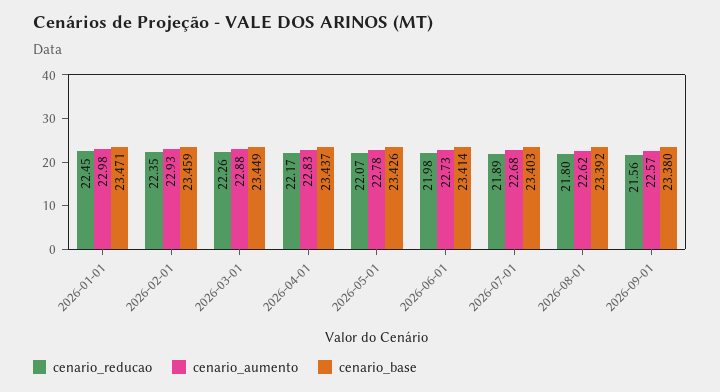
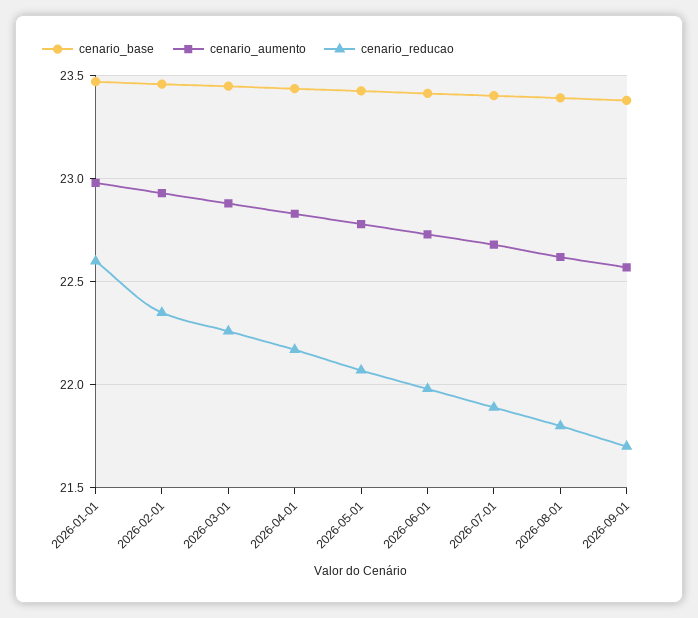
cenario_reducao, 2026-01-01: 22.45 -> 22.6
cenario_reducao, 2026-09-01: 21.56 -> 21.7

